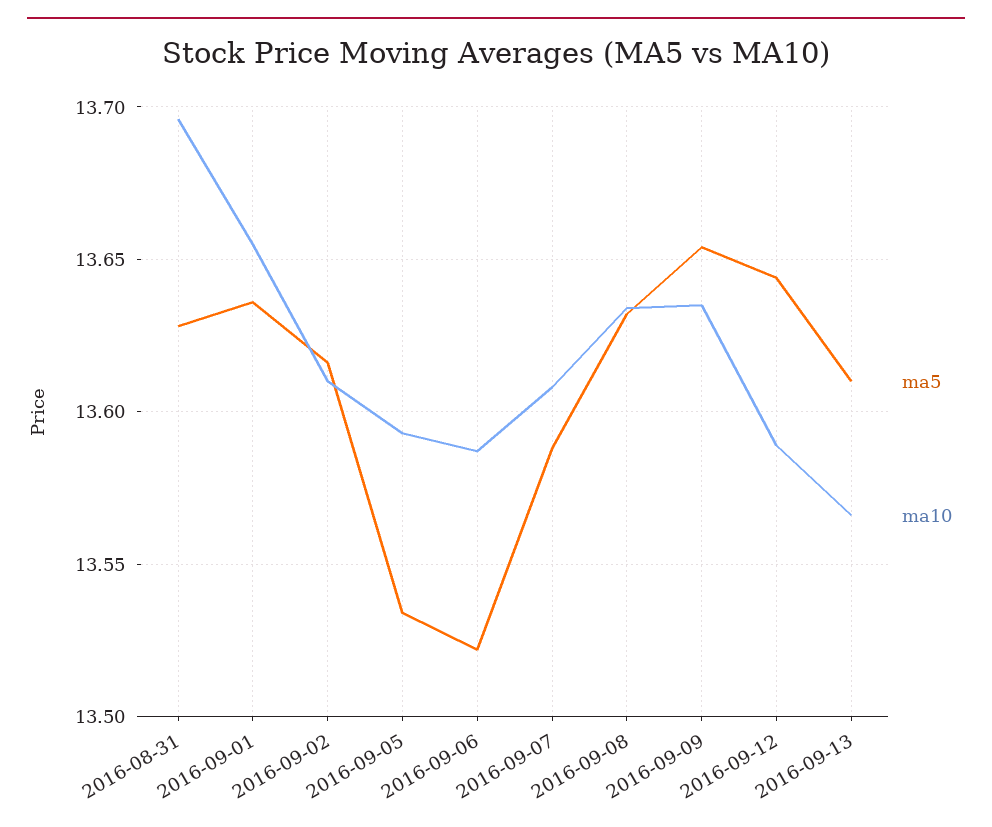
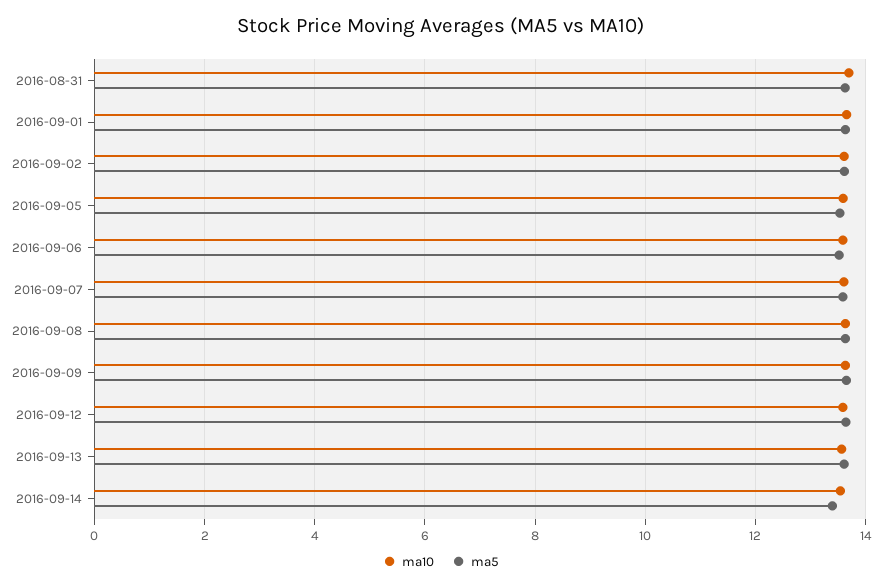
ma10, 2016-09-14: none -> 13.6
ma5, 2016-09-14: none -> 13.4

